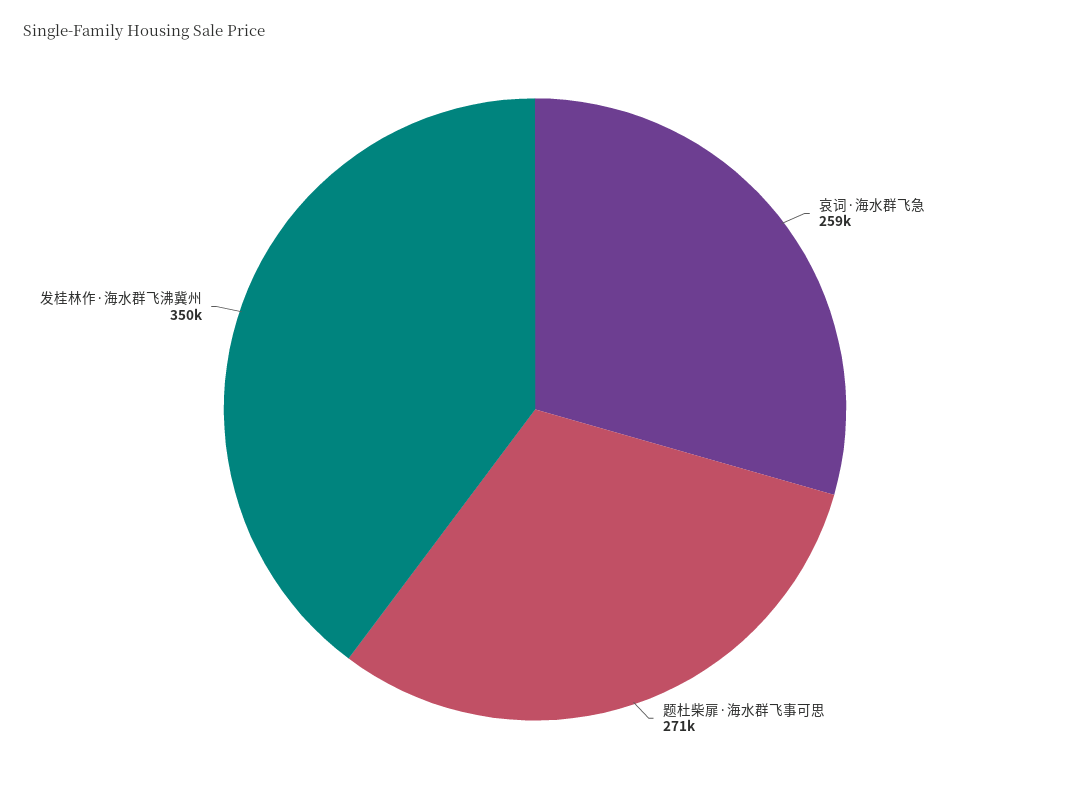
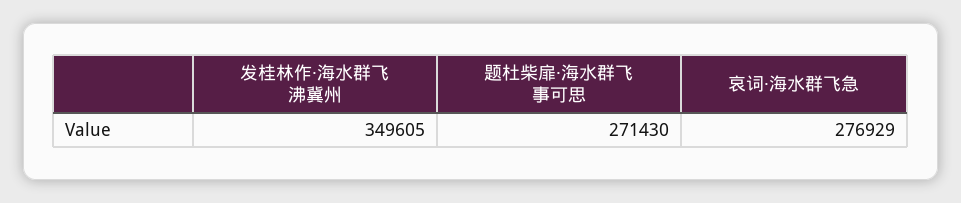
哀词·海水群飞急: 259000 -> 276929

